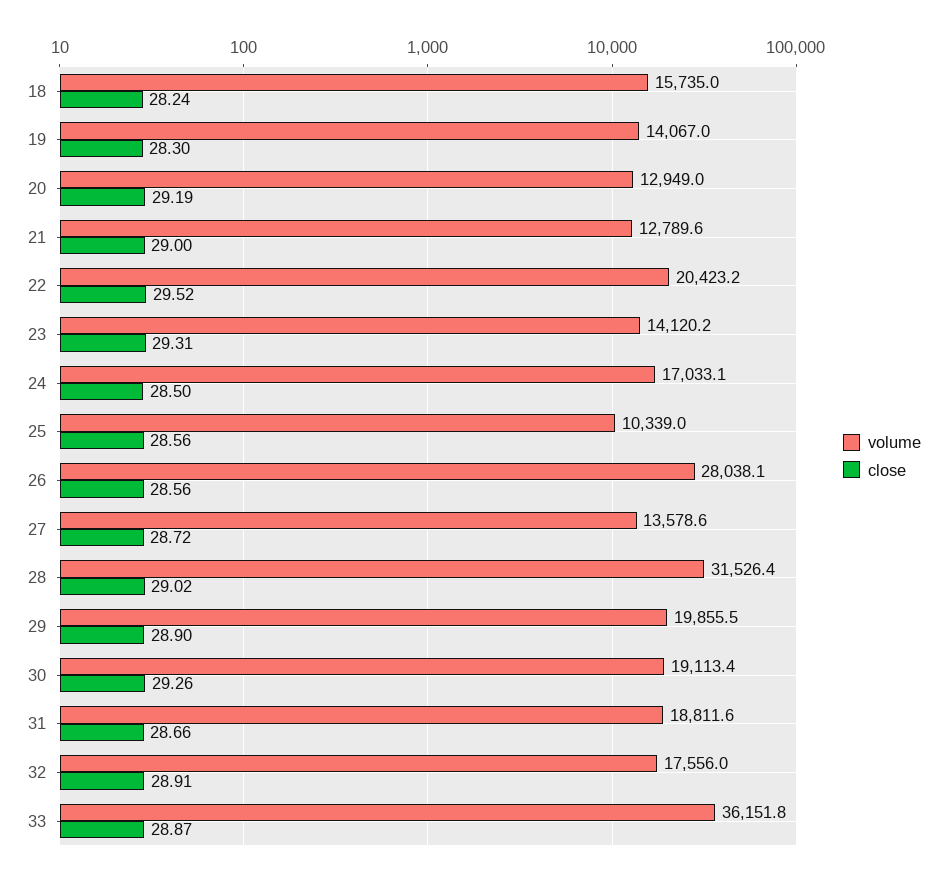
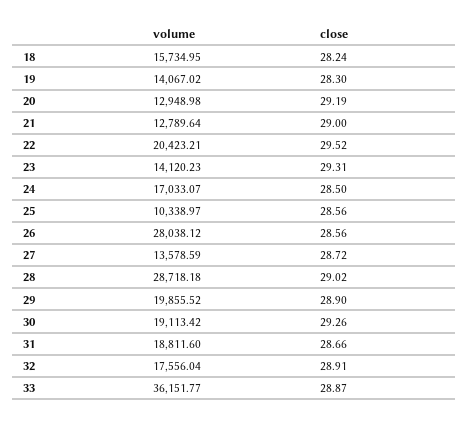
volume, 28: 31526.4 -> 28718.18

